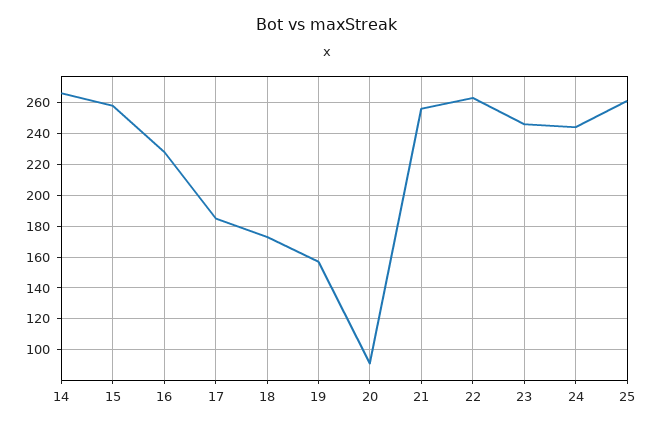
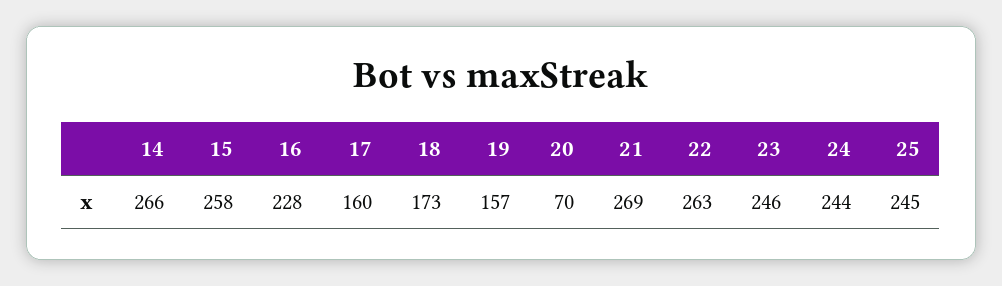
17: 185 -> 160
20: 90 -> 70
21: 255 -> 269
25: 260 -> 245

